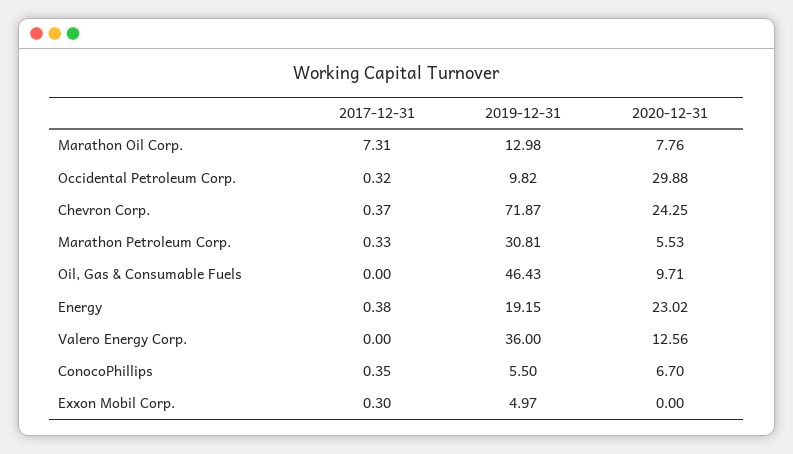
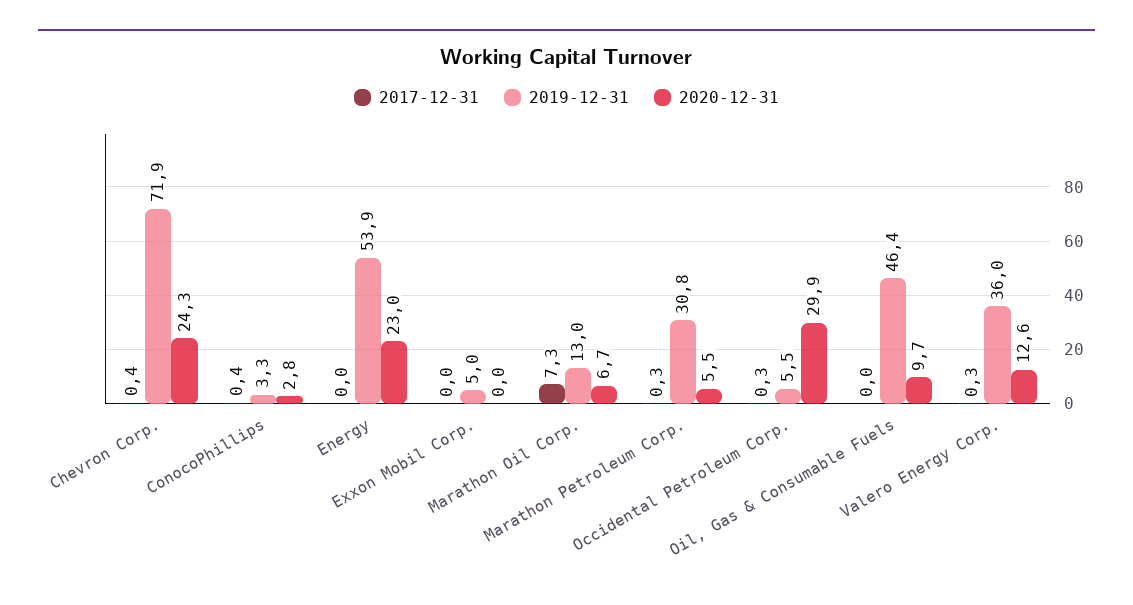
2020-12-31, Marathon Oil Corp.: 7.76 -> 6.7
2019-12-31, Occidental Petroleum Corp.: 9.82 -> 5.5
2017-12-31, Energy: 0.38 -> 0
2019-12-31, Energy: 19.15 -> 53.9
2017-12-31, Valero Energy Corp.: 0 -> 0.3
2019-12-31, ConocoPhillips: 5.5 -> 3.3
2020-12-31, ConocoPhillips: 6.7 -> 2.8
2017-12-31, Exxon Mobil Corp.: 0.3 -> 0

